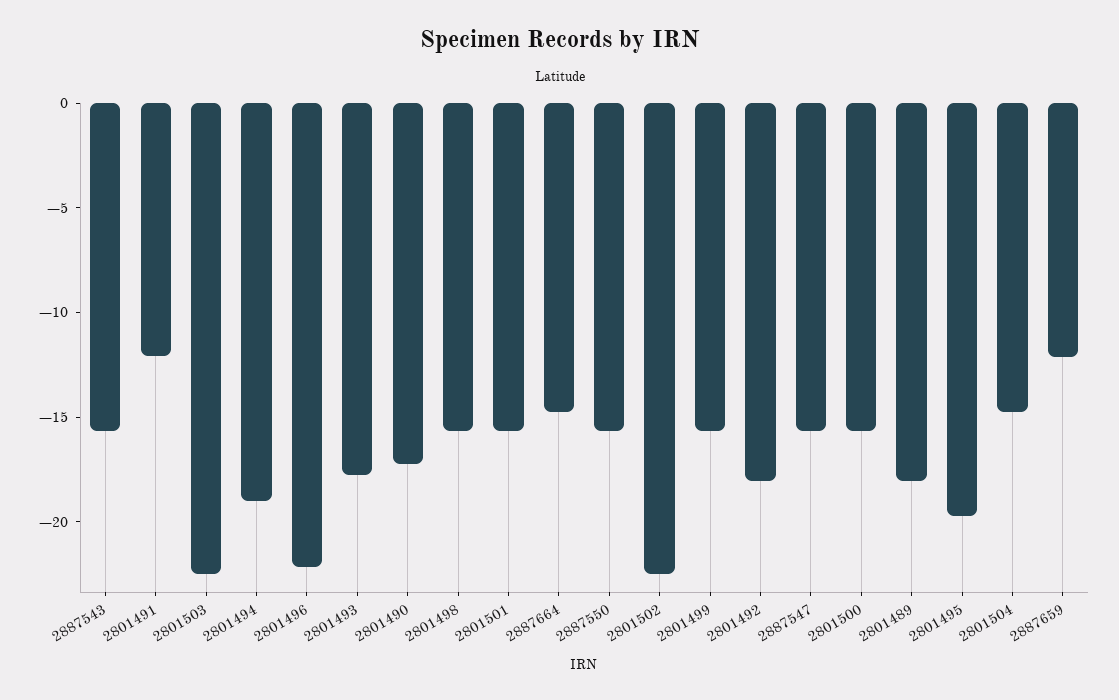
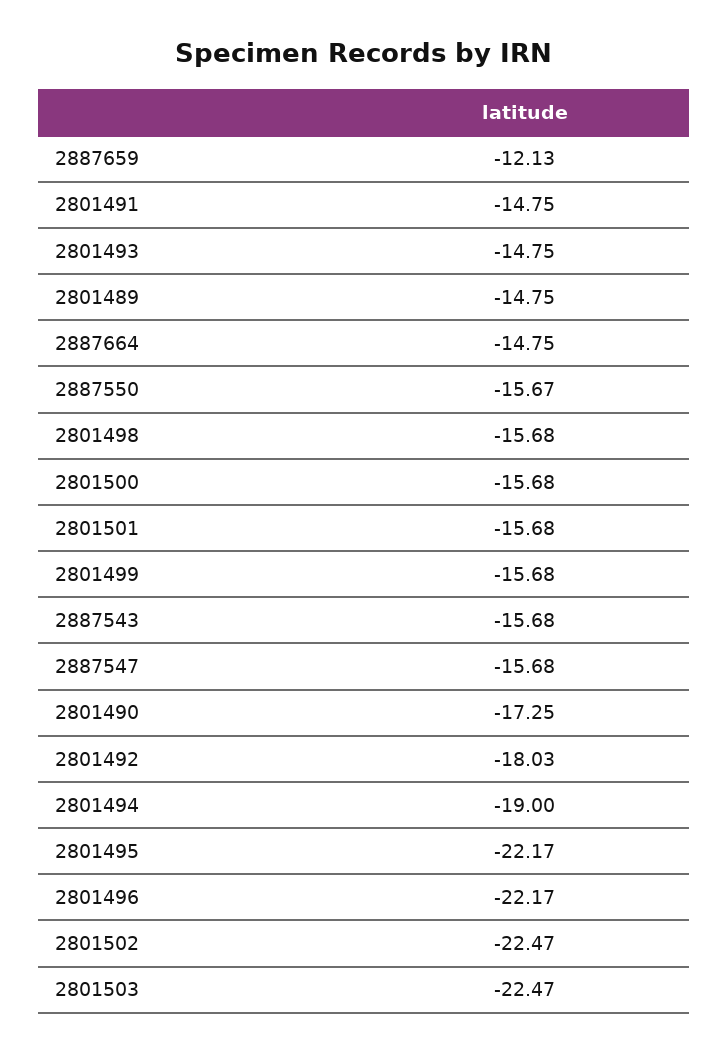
2801491: -12 -> -14.75
2801493: -18 -> -14.75
2801489: -18 -> -14.75
2801495: -20 -> -22.17
2801504: -15 -> none

